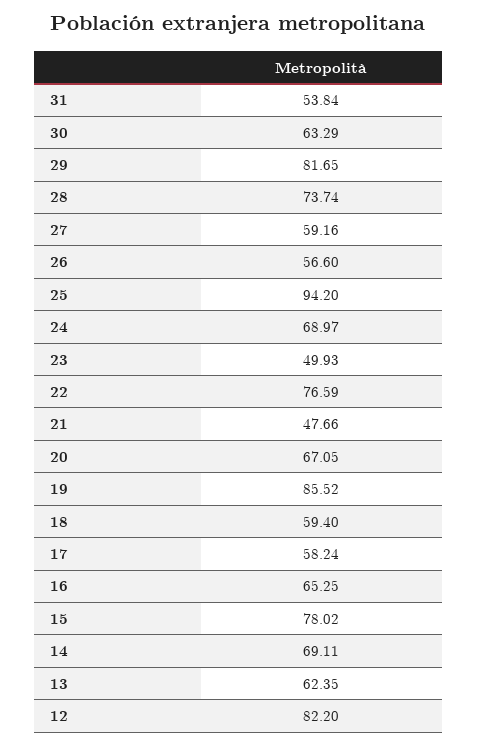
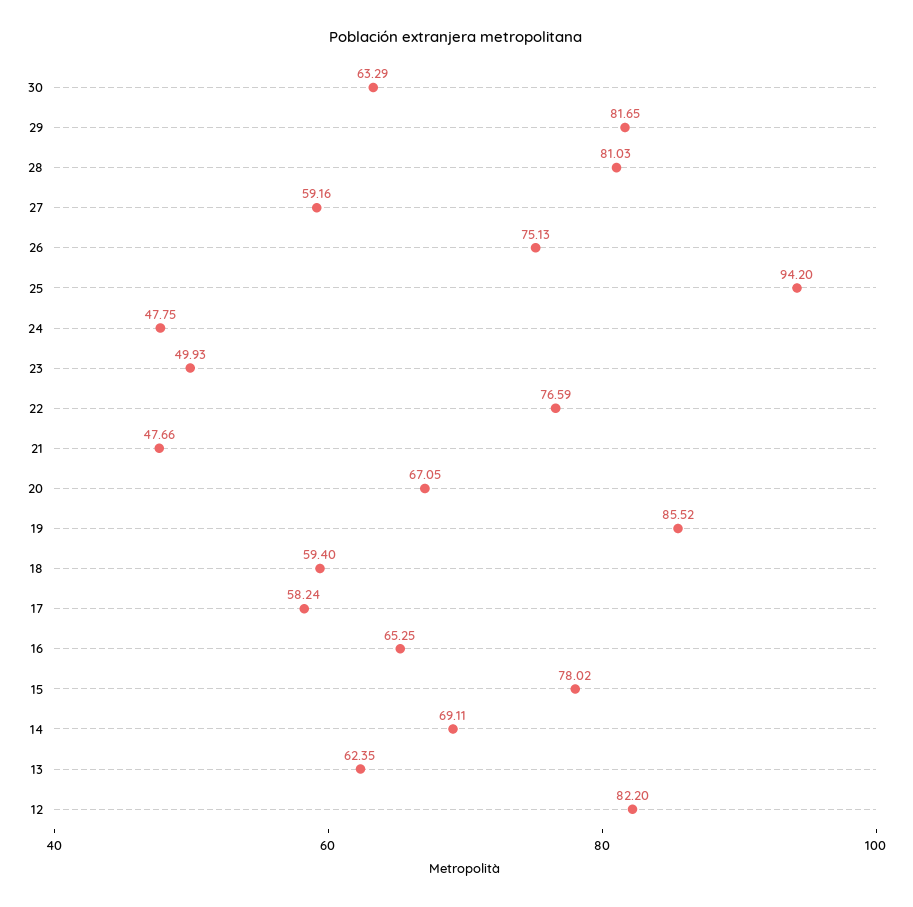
31: 53.84 -> none
28: 73.74 -> 81.03
26: 56.6 -> 75.13
24: 68.97 -> 47.75

